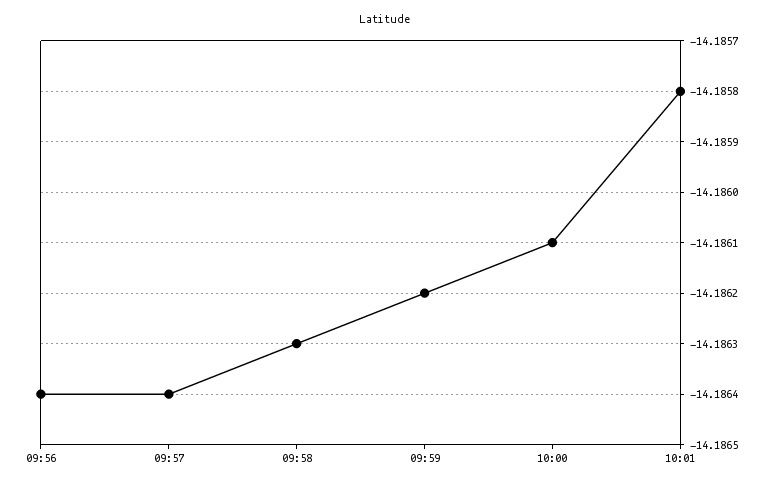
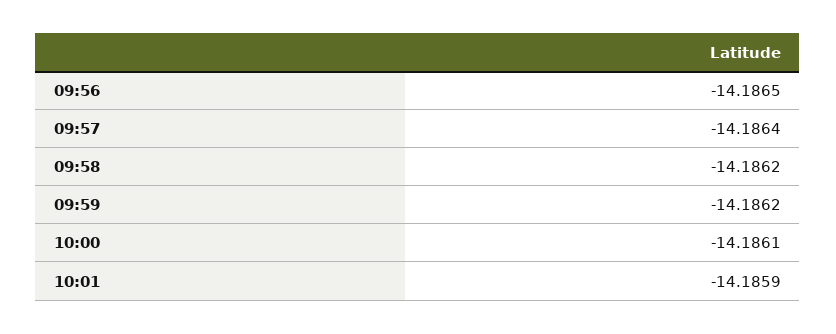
09:56: -14.1864 -> -14.1865
09:58: -14.1863 -> -14.1862
10:01: -14.1858 -> -14.1859

